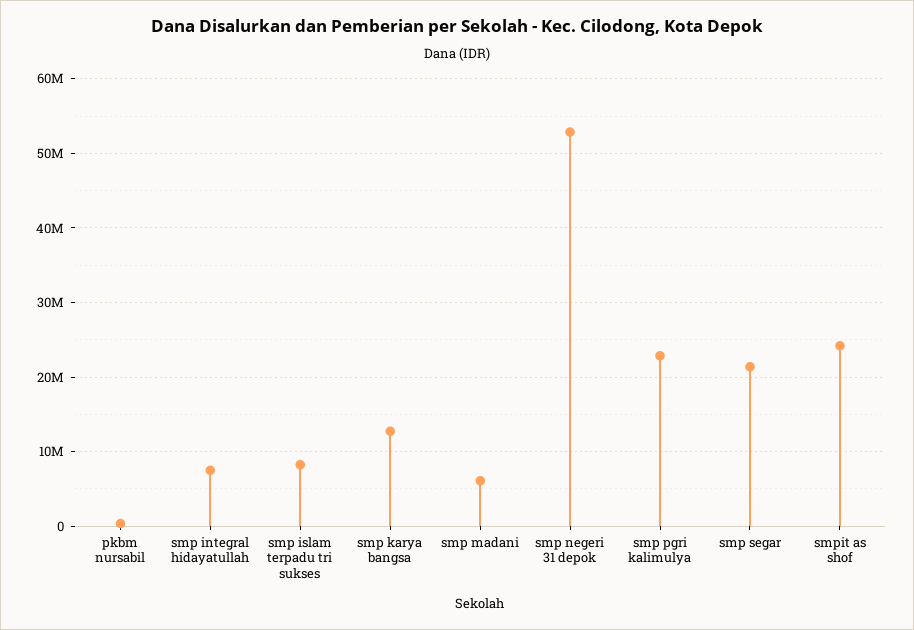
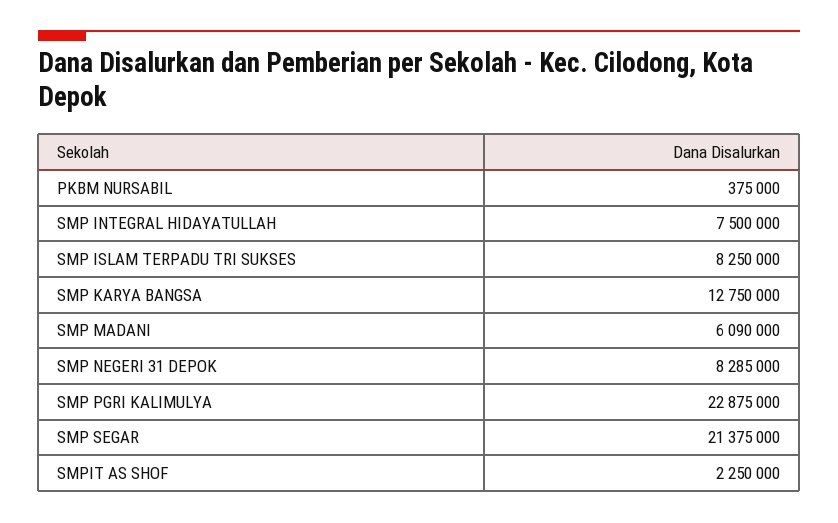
smp negeri 31 depok: 53000000 -> 8285000
smpit as shof: 24000000 -> 2250000

